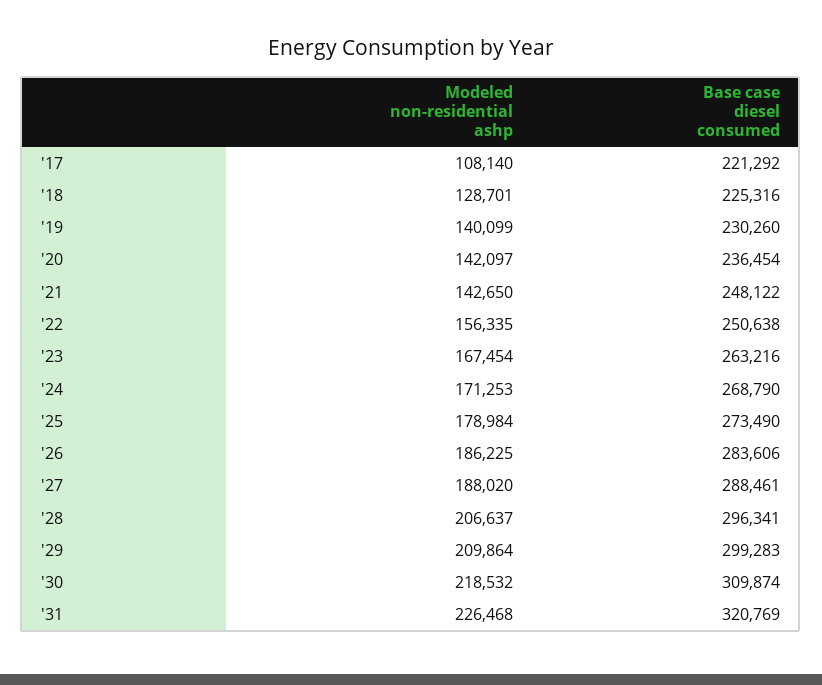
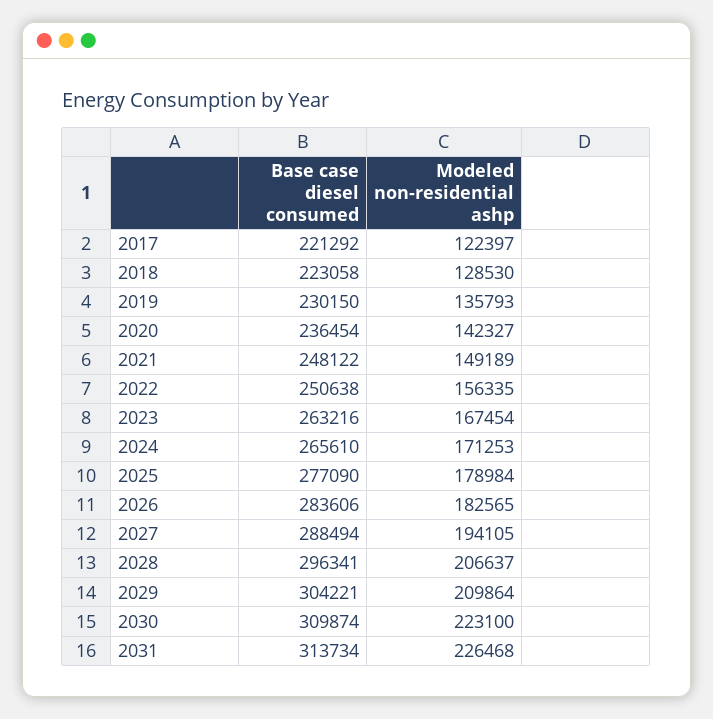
Modeled non-residential ashp, '17: 108140 -> 122397
Modeled non-residential ashp, '18: 128701 -> 128530
Base case diesel consumed, '18: 225316 -> 223058
Modeled non-residential ashp, '19: 140099 -> 135793
Base case diesel consumed, '19: 230260 -> 230150
Modeled non-residential ashp, '20: 142097 -> 142327
Modeled non-residential ashp, '21: 142650 -> 149189
Base case diesel consumed, '24: 268790 -> 265610
Base case diesel consumed, '25: 273490 -> 277090
Modeled non-residential ashp, '26: 186225 -> 182565
Modeled non-residential ashp, '27: 188020 -> 194105
Base case diesel consumed, '27: 288461 -> 288494
Base case diesel consumed, '29: 299283 -> 304221
Modeled non-residential ashp, '30: 218532 -> 223100
Base case diesel consumed, '31: 320769 -> 313734

